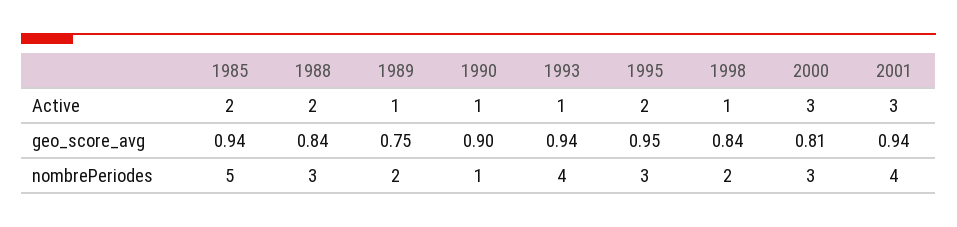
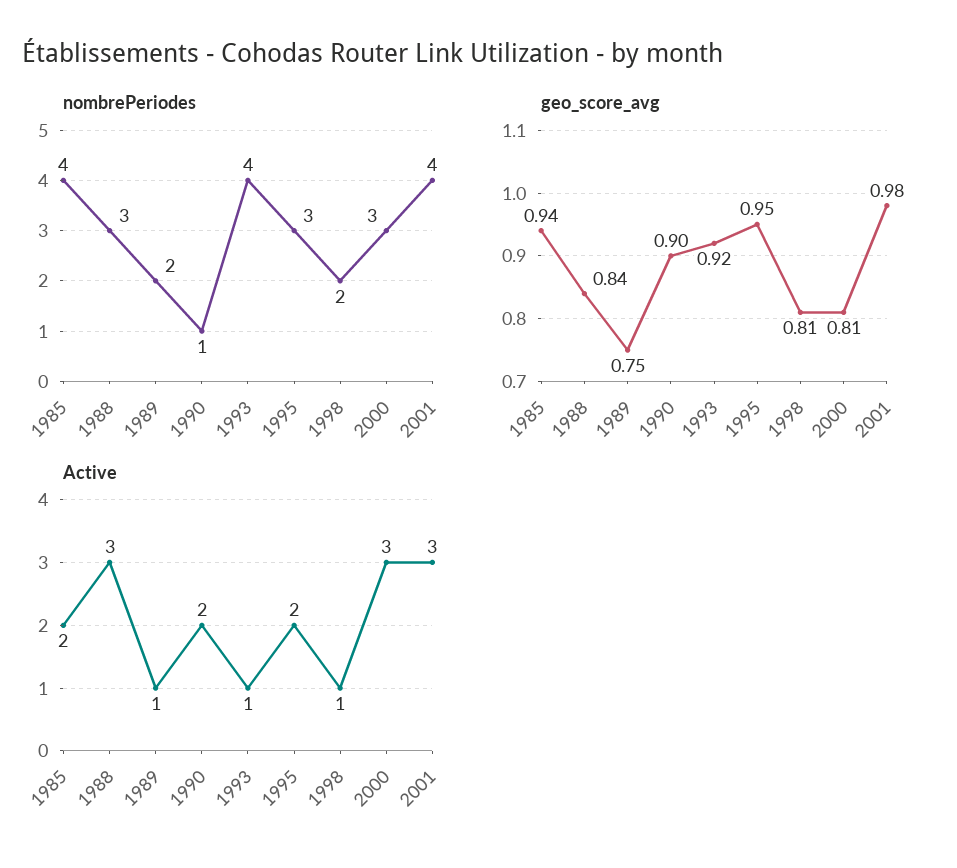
Active, 1988: 2 -> 3
Active, 1990: 1 -> 2
geo_score_avg, 1993: 0.94 -> 0.92
geo_score_avg, 1998: 0.84 -> 0.81
geo_score_avg, 2001: 0.94 -> 0.98
nombrePeriodes, 1985: 5 -> 4

